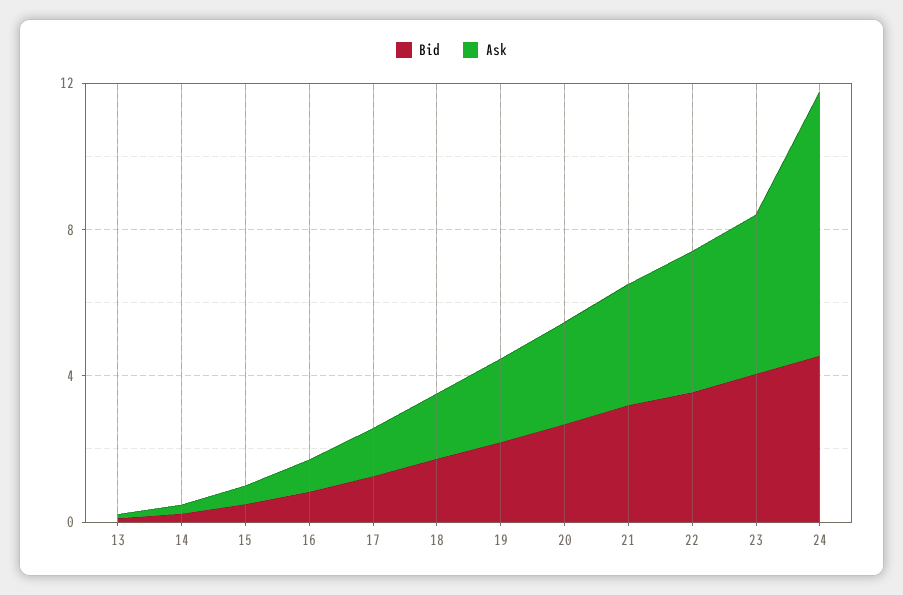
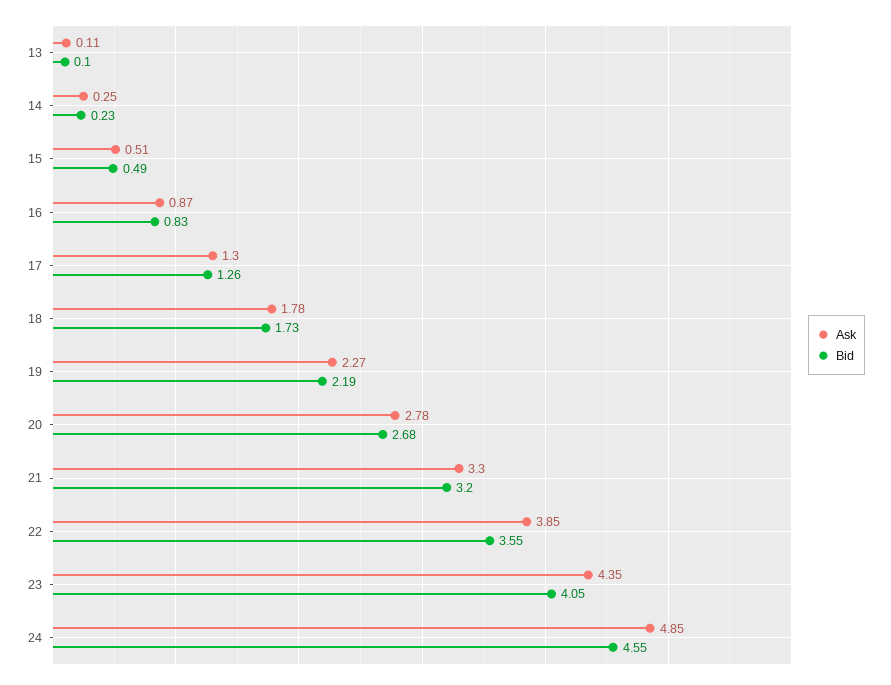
Ask, 24: 7 -> 4.85

